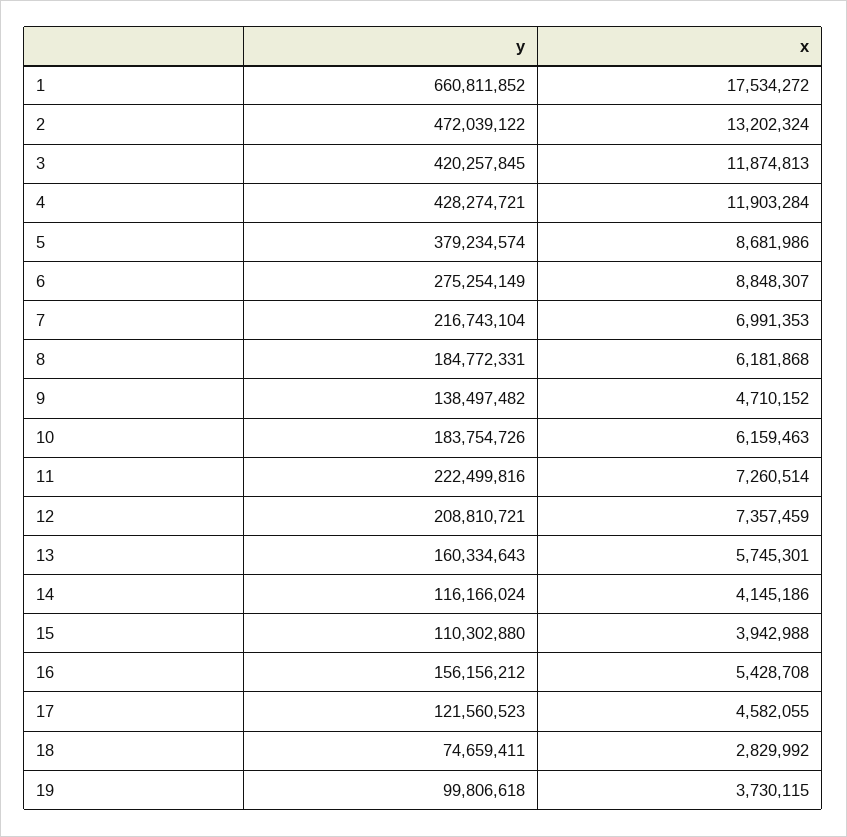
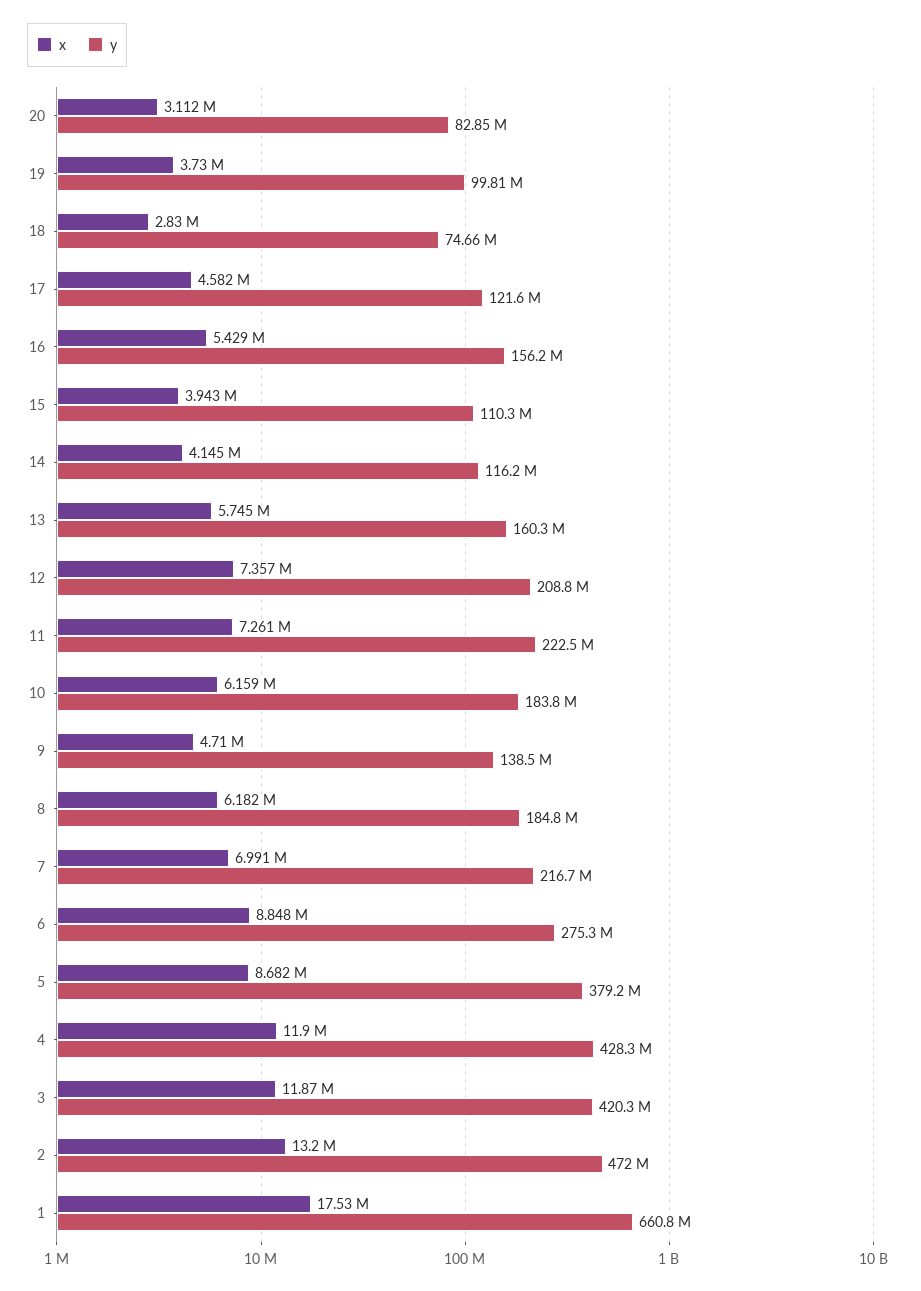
x, 20: none -> 3112000
y, 20: none -> 82850000

